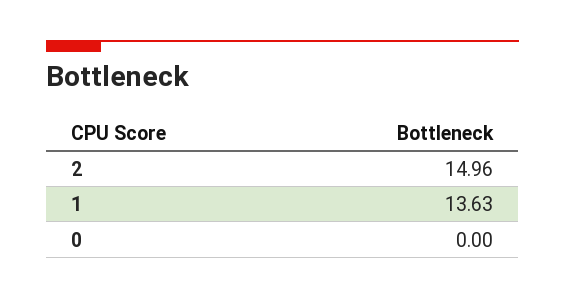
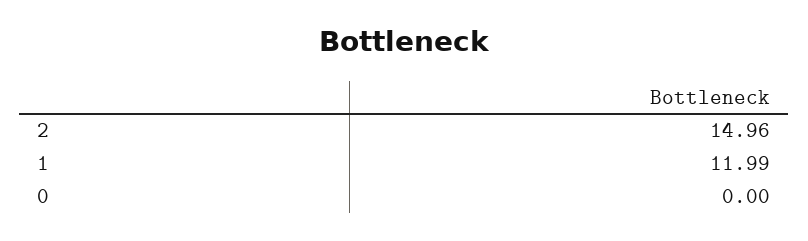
1: 13.63 -> 11.99

